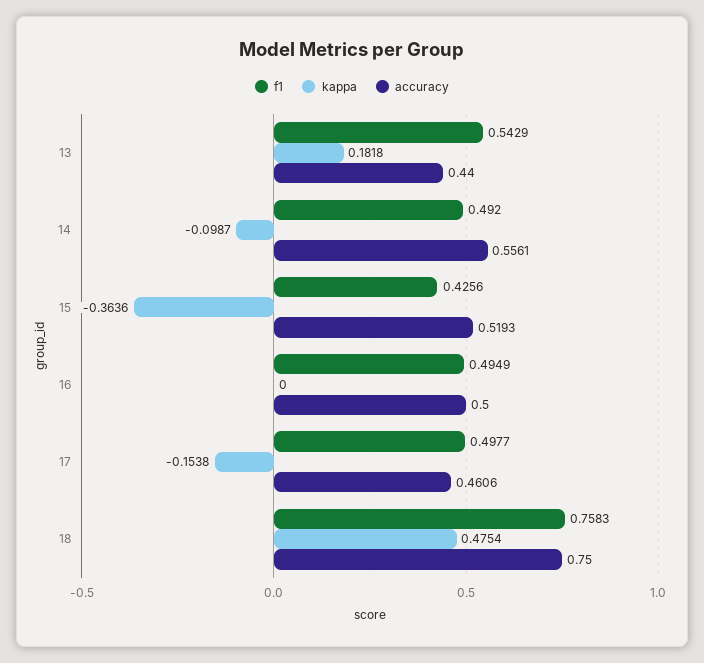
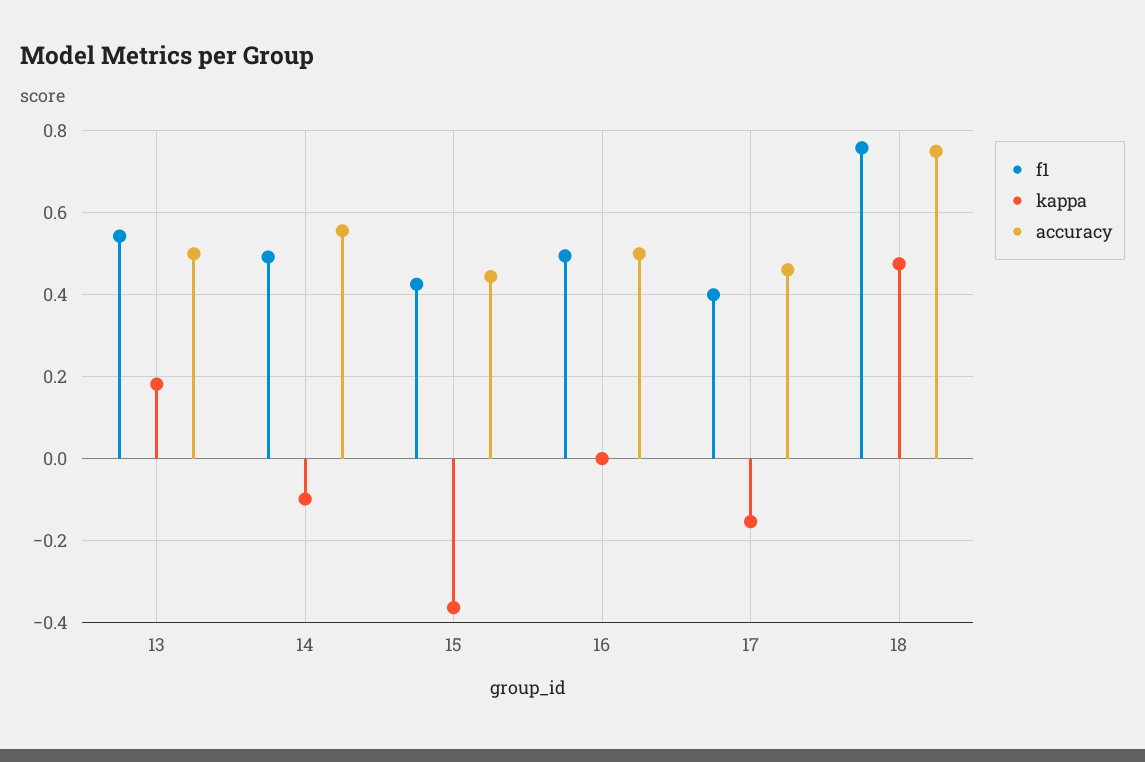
accuracy, 13: 0.44 -> 0.5
accuracy, 15: 0.5193 -> 0.44
f1, 17: 0.4977 -> 0.4

